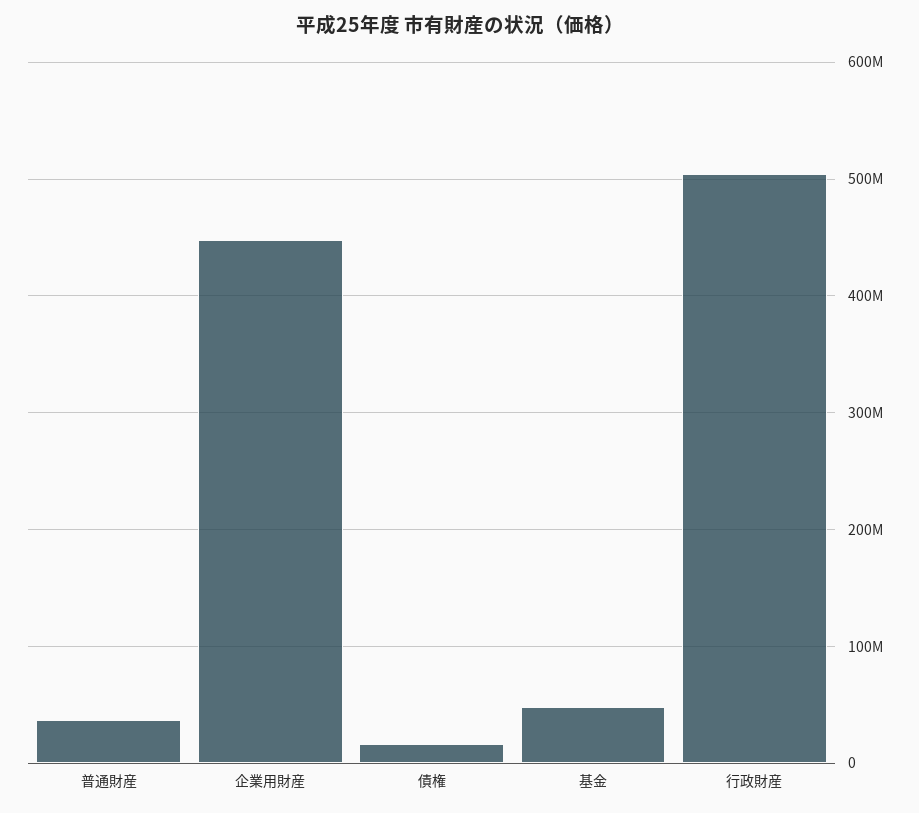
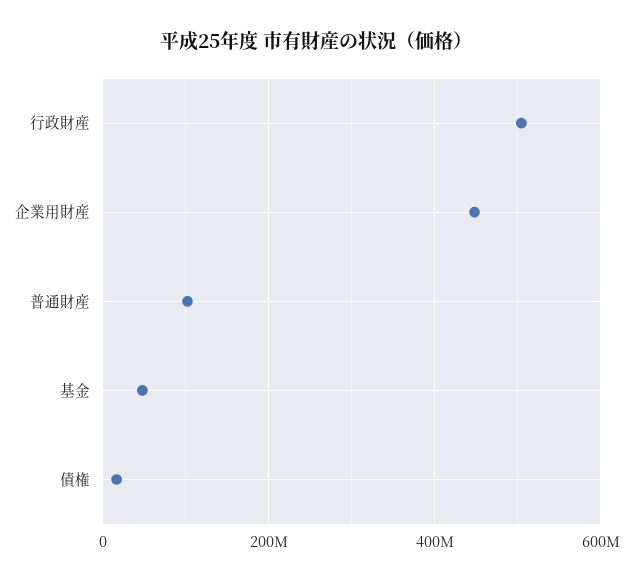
普通財産: 40000000 -> 100000000

